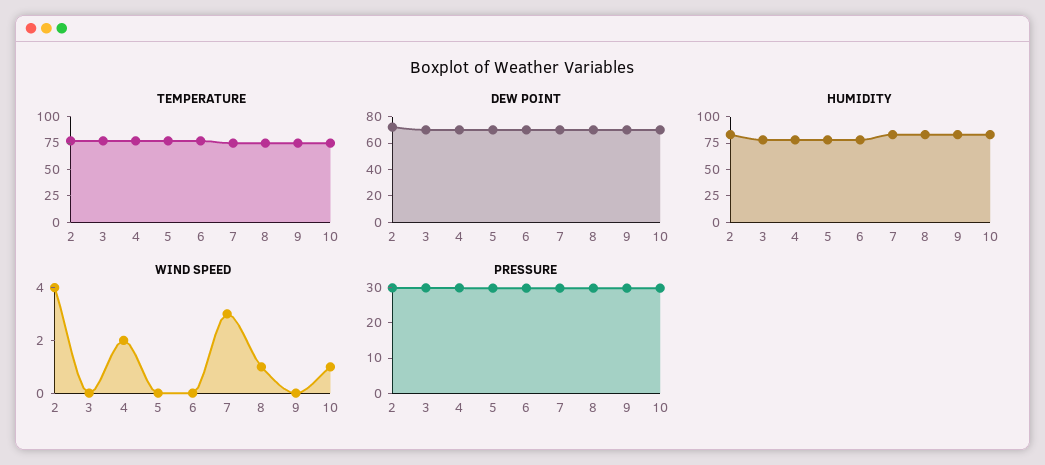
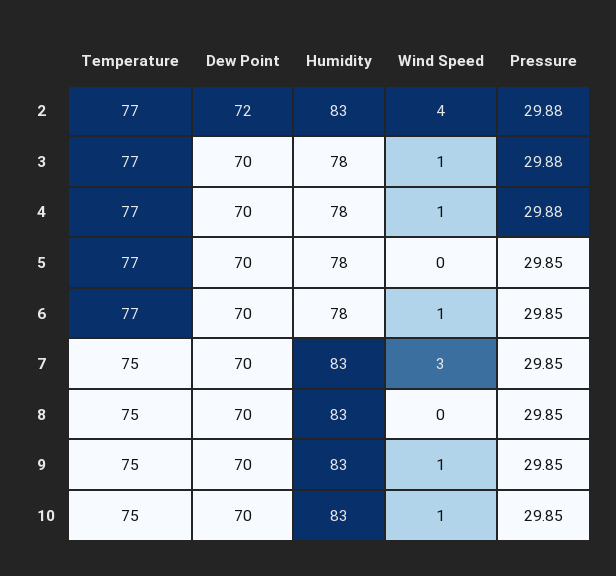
WIND SPEED, 3: 0 -> 1
WIND SPEED, 4: 2 -> 1
WIND SPEED, 6: 0 -> 1
WIND SPEED, 8: 1 -> 0
WIND SPEED, 9: 0 -> 1

